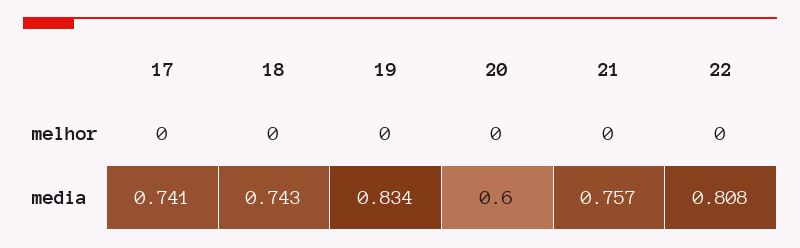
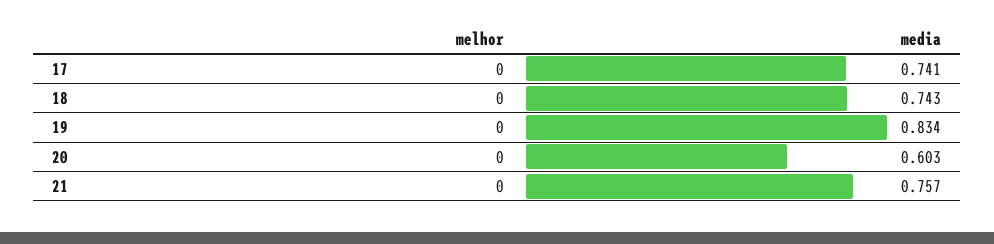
22, melhor: 0 -> none
20, media: 0.6 -> 0.603
22, media: 0.808 -> none

